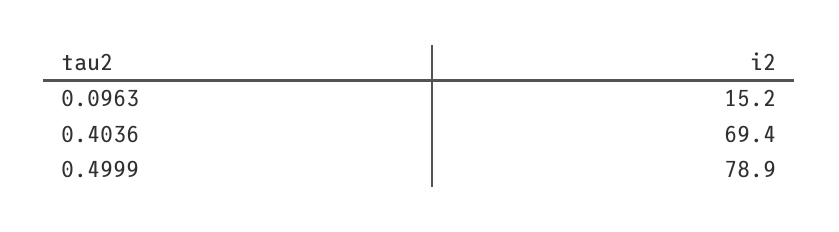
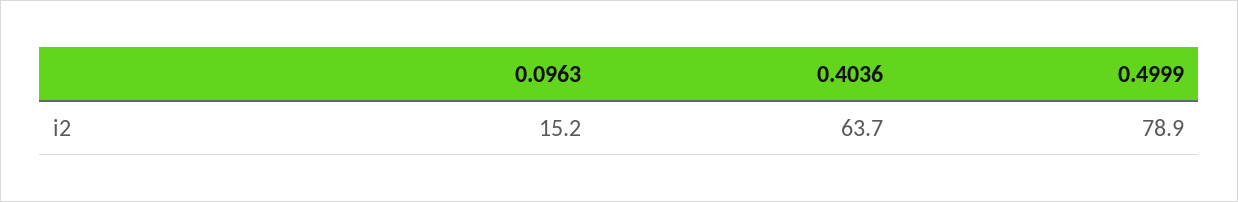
0.4036: 69.4 -> 63.7

